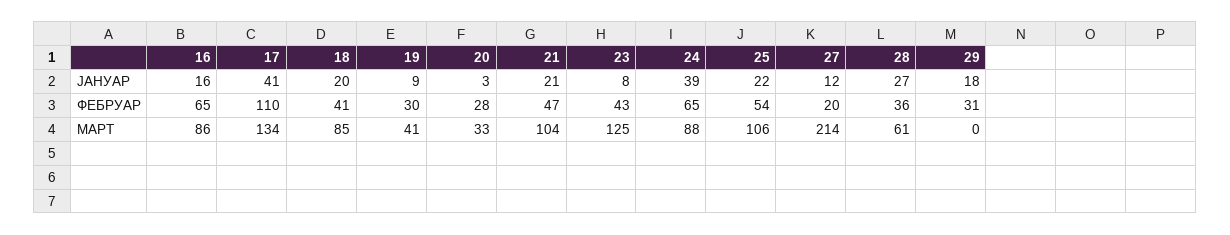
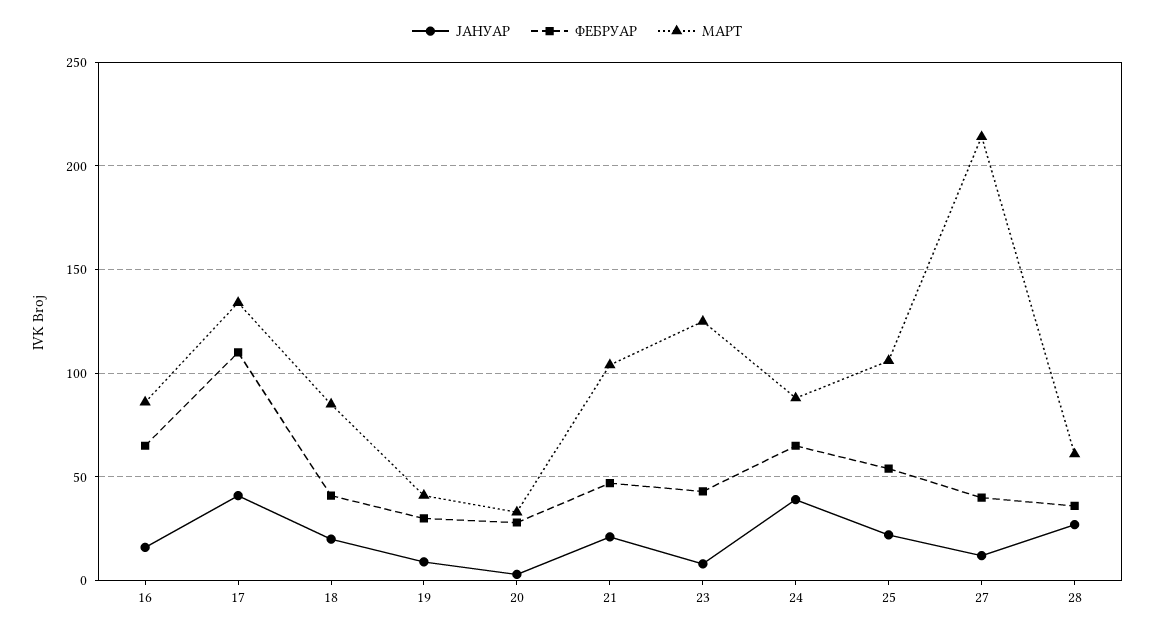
ЈАНУАР, 29: 18 -> none
ФЕБРУАР, 27: 20 -> 40
ФЕБРУАР, 29: 31 -> none
МАРТ, 29: 0 -> none

